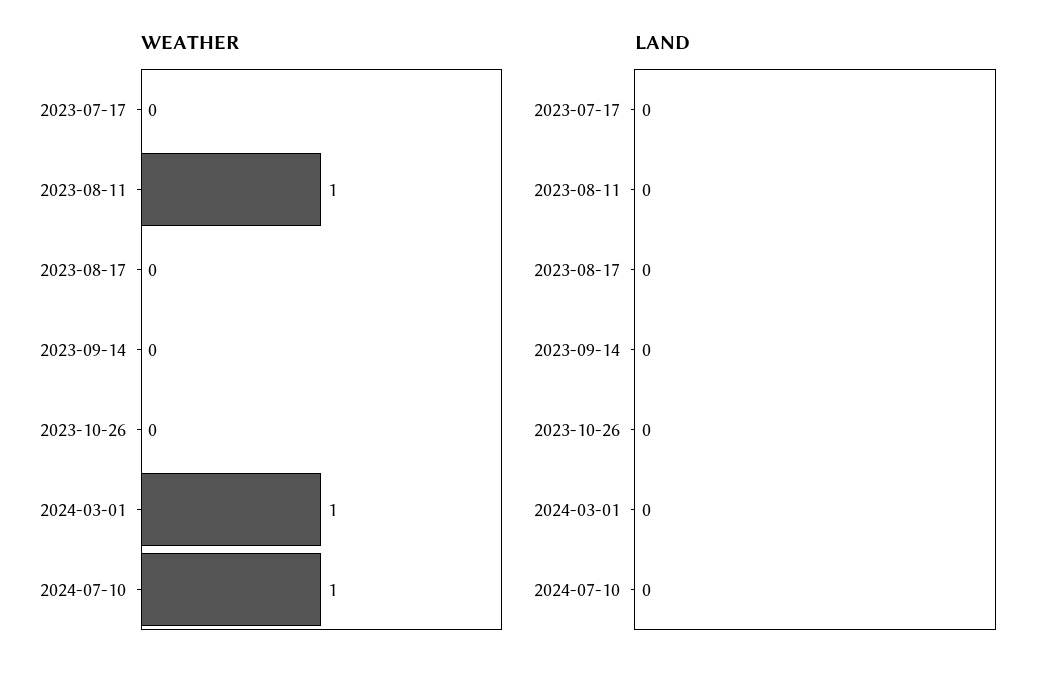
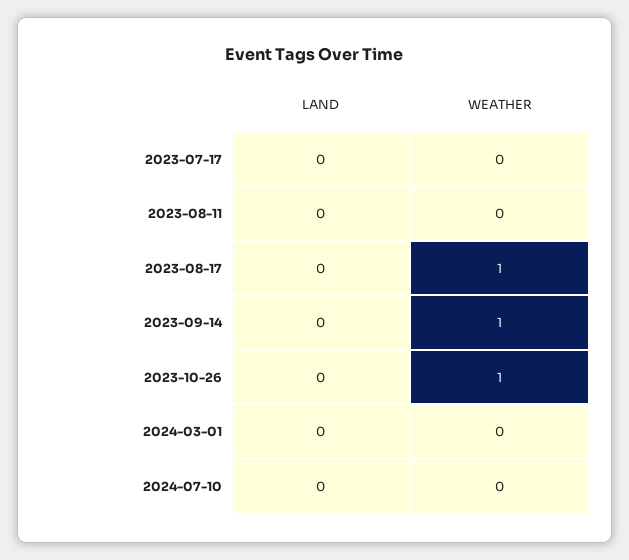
WEATHER, 2023-08-11: 1 -> 0
WEATHER, 2023-08-17: 0 -> 1
WEATHER, 2023-09-14: 0 -> 1
WEATHER, 2023-10-26: 0 -> 1
WEATHER, 2024-03-01: 1 -> 0
WEATHER, 2024-07-10: 1 -> 0

